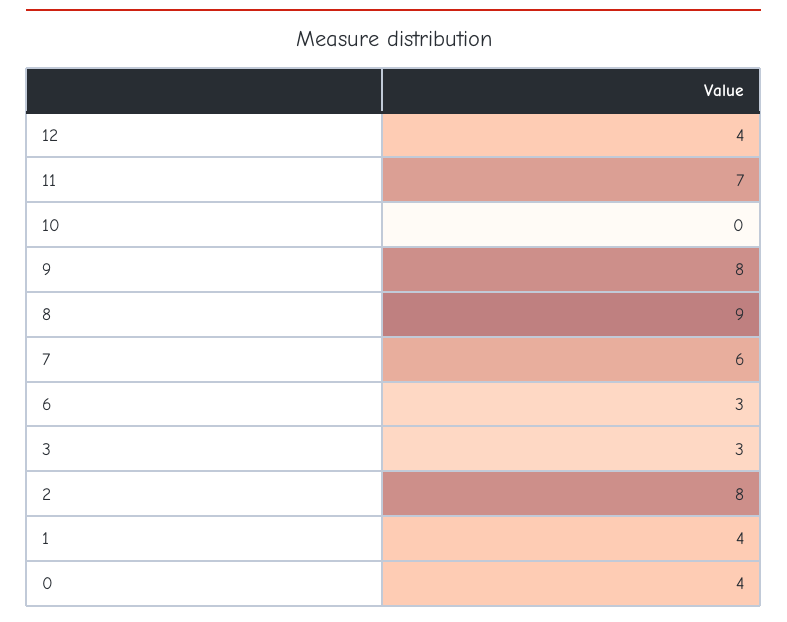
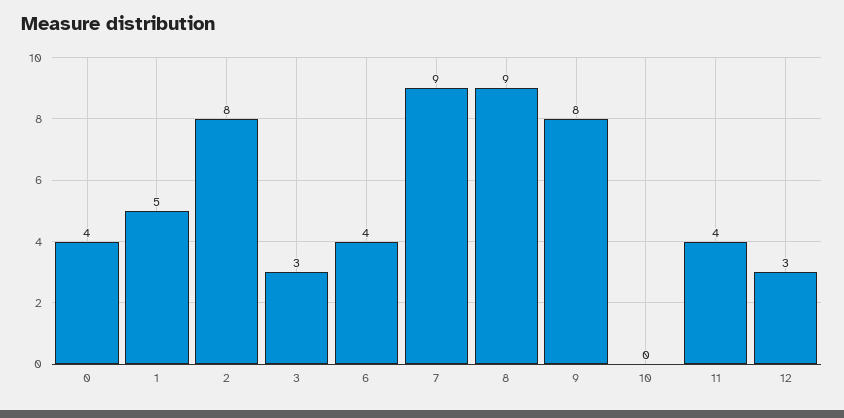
12: 4 -> 3
11: 7 -> 4
7: 6 -> 9
6: 3 -> 4
1: 4 -> 5

